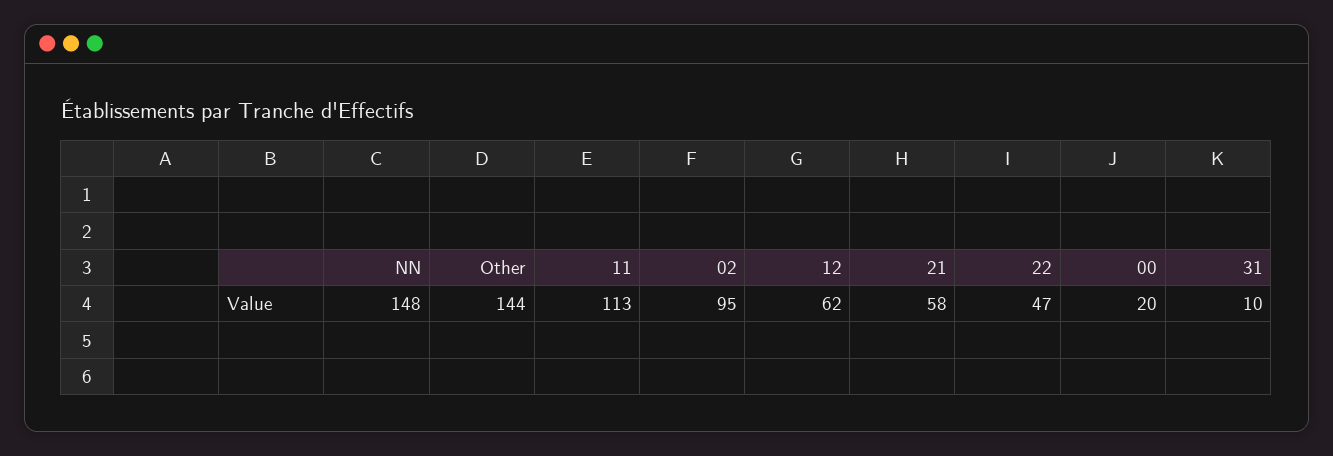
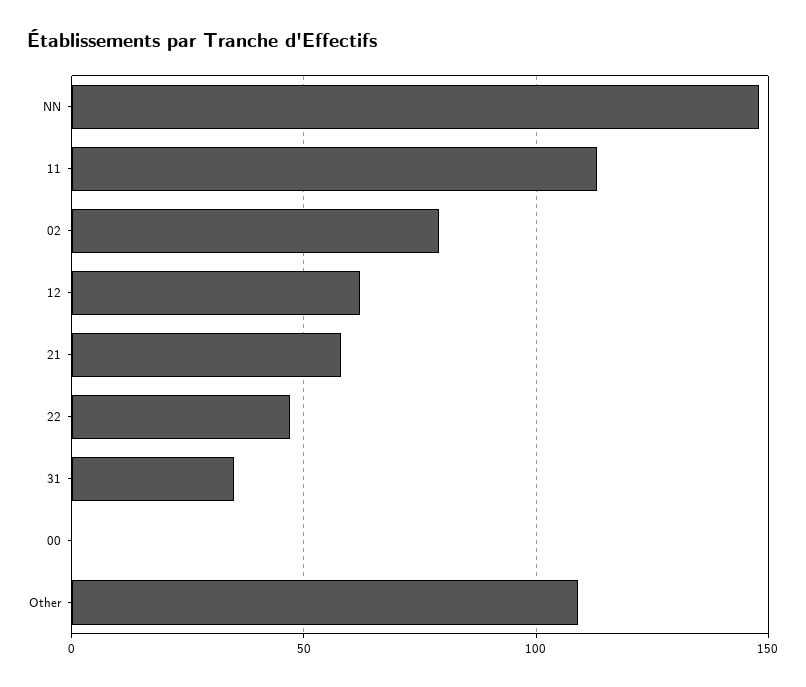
Other: 144 -> 110
02: 95 -> 80
00: 20 -> 0
31: 10 -> 35

